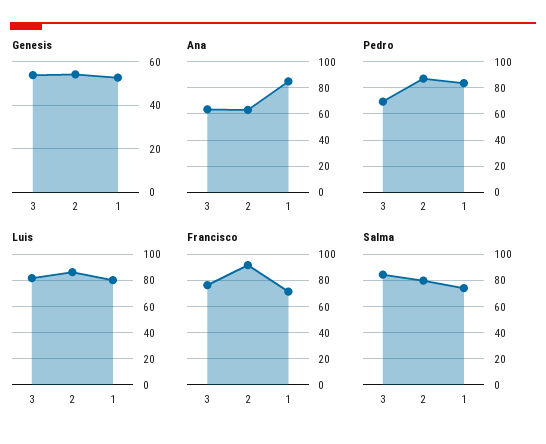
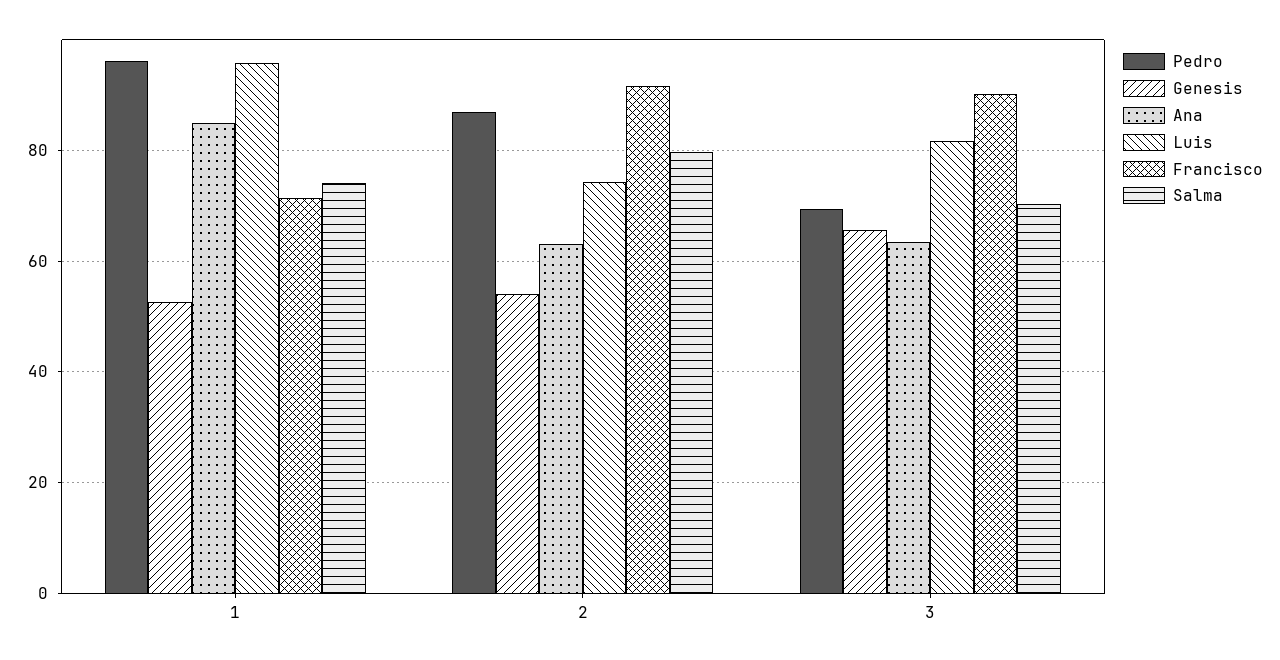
Genesis, 3: 55 -> 66
Pedro, 1: 85 -> 96
Luis, 2: 85 -> 74
Luis, 1: 80 -> 96
Francisco, 3: 75 -> 90
Salma, 3: 85 -> 70

